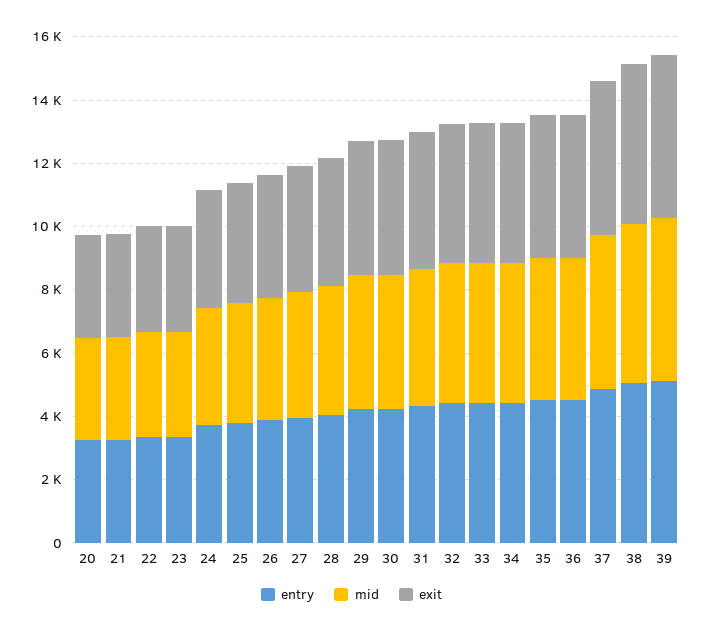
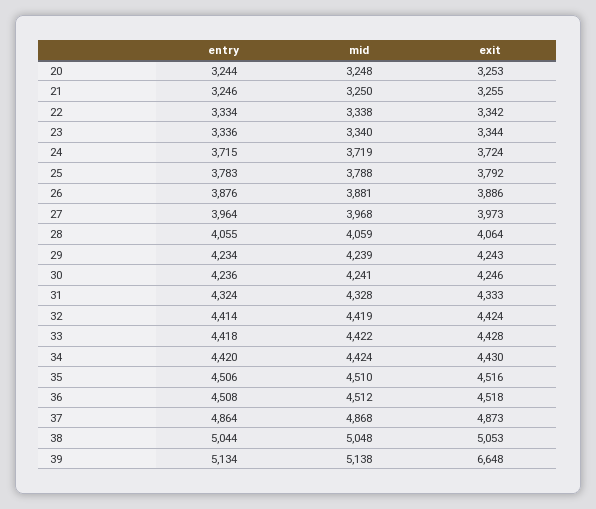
exit, 39: 5000 -> 6648

